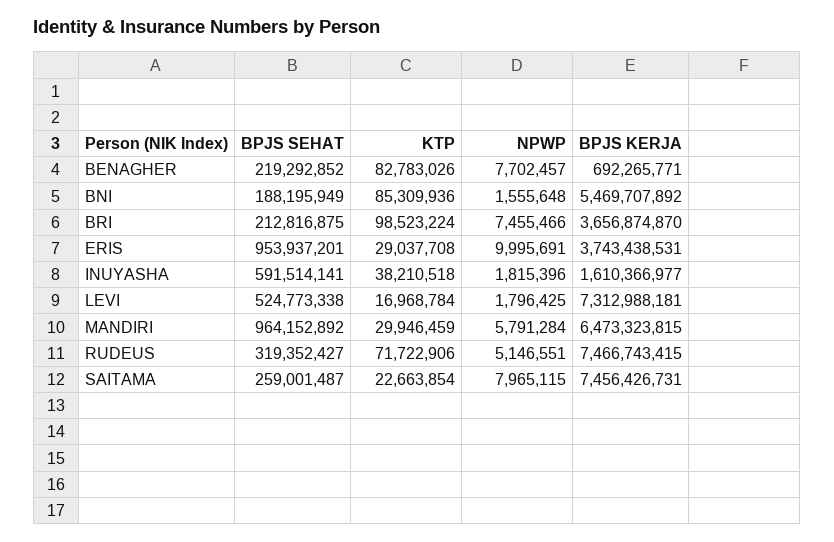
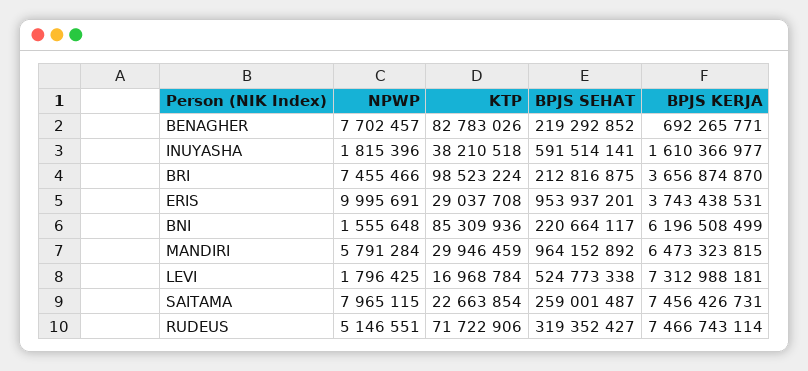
BPJS SEHAT, BNI: 188195949 -> 220664117
BPJS KERJA, BNI: 5469707892 -> 6196508499
BPJS KERJA, RUDEUS: 7466743415 -> 7466743114

